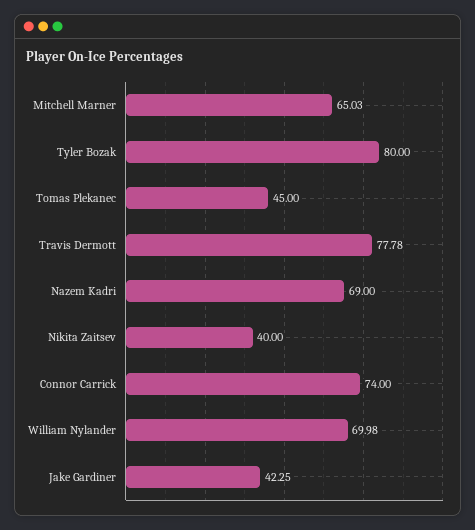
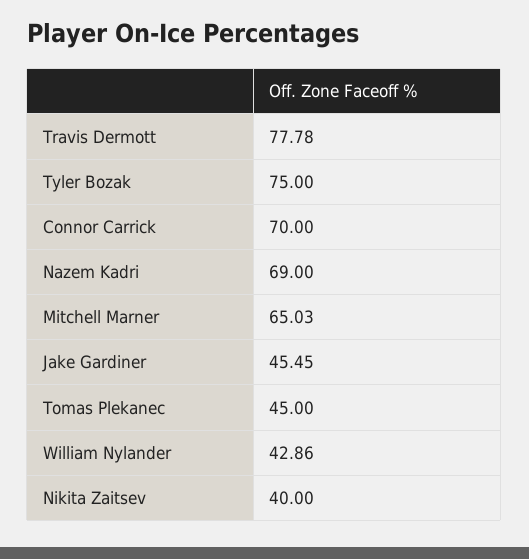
Tyler Bozak: 80 -> 75
Connor Carrick: 74 -> 70
William Nylander: 69.98 -> 42.86
Jake Gardiner: 42.25 -> 45.45

